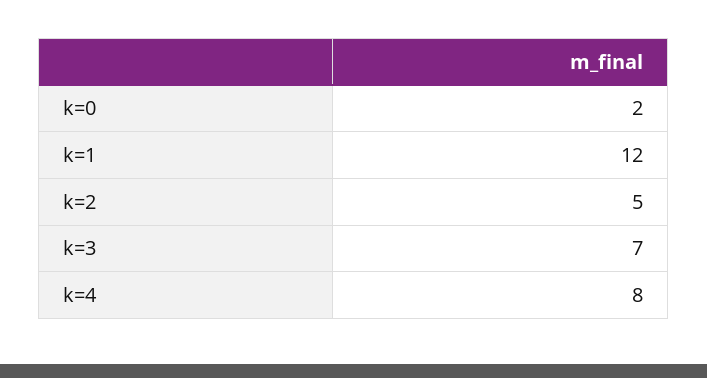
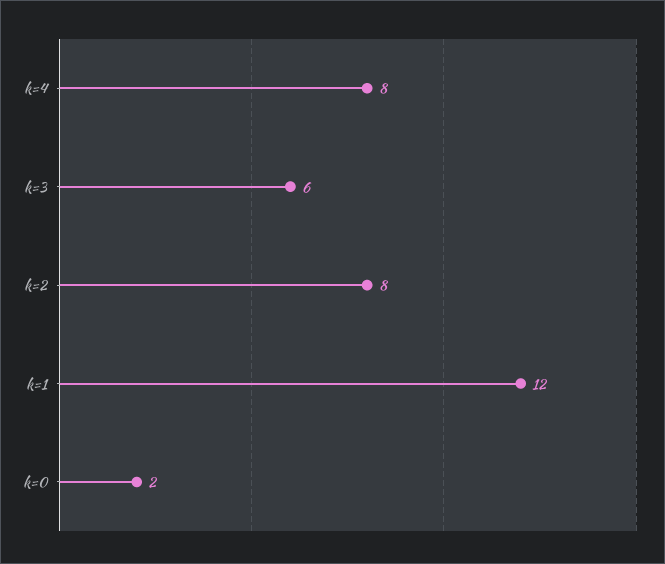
k=2: 5 -> 8
k=3: 7 -> 6

